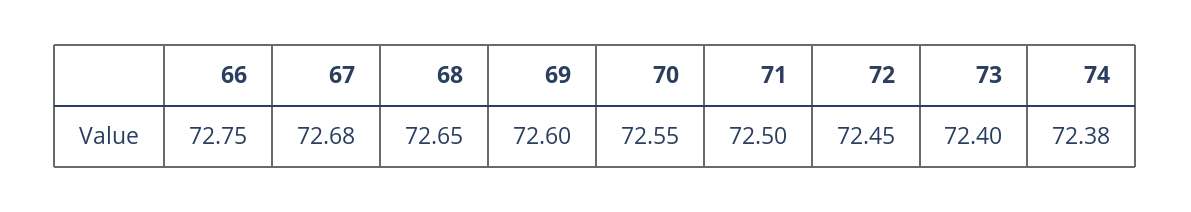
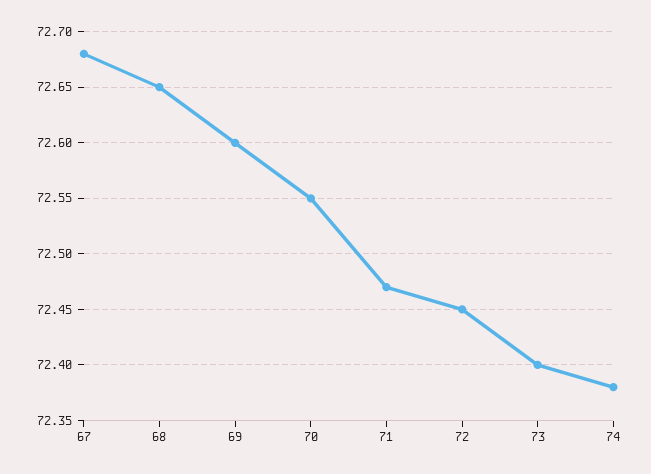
66: 72.75 -> none
71: 72.5 -> 72.47

